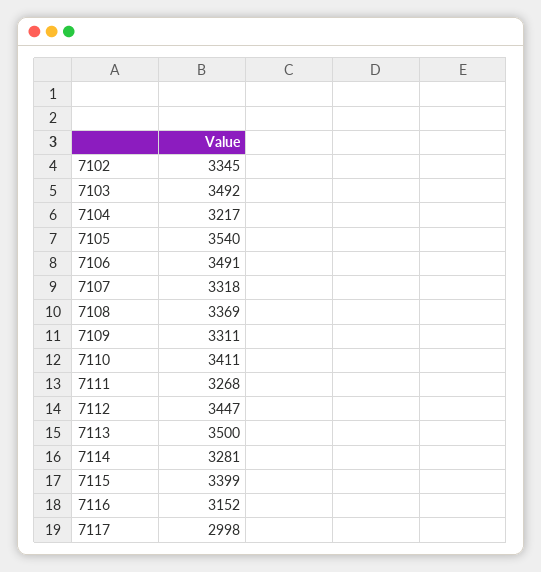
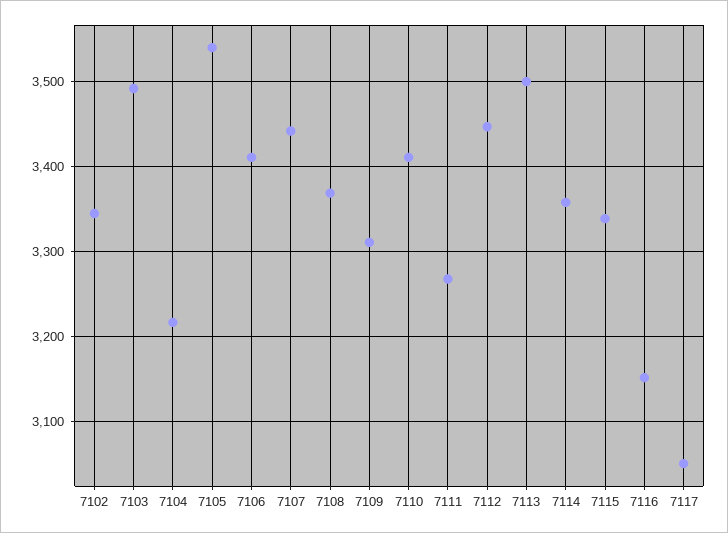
7106: 3491 -> 3410
7107: 3318 -> 3440
7114: 3281 -> 3360
7115: 3399 -> 3340
7117: 2998 -> 3050

